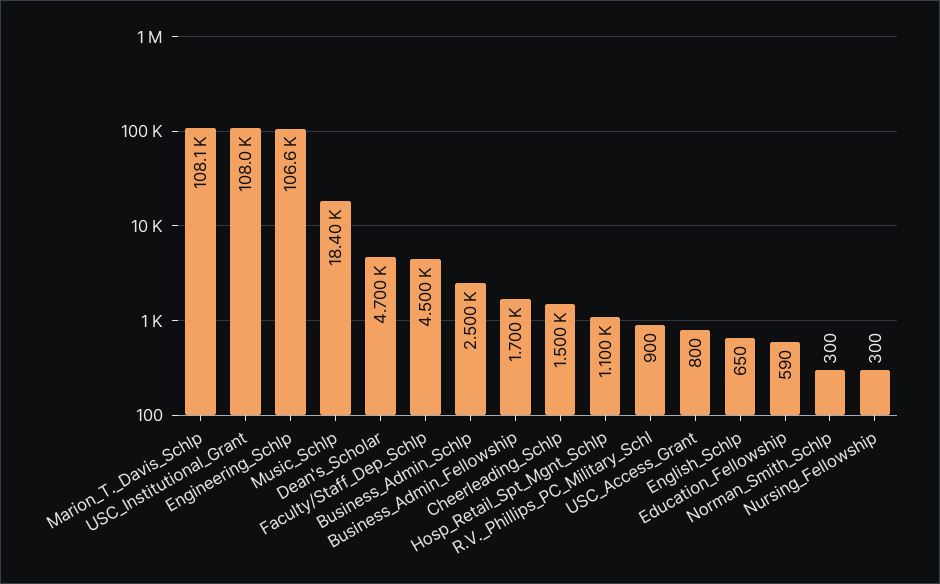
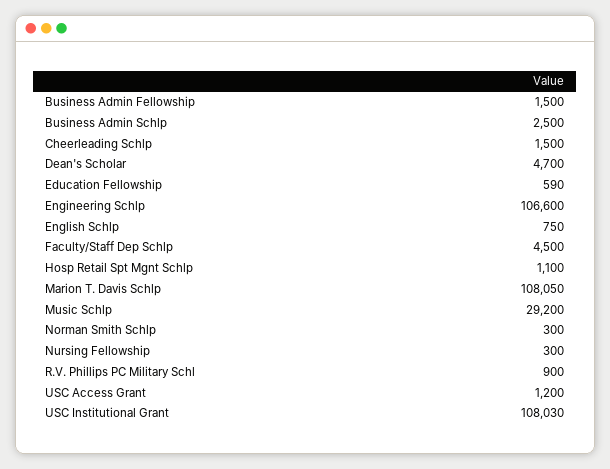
Music_Schlp: 18400 -> 29200
Business_Admin_Fellowship: 1700 -> 1500
USC_Access_Grant: 800 -> 1200
English_Schlp: 650 -> 750

